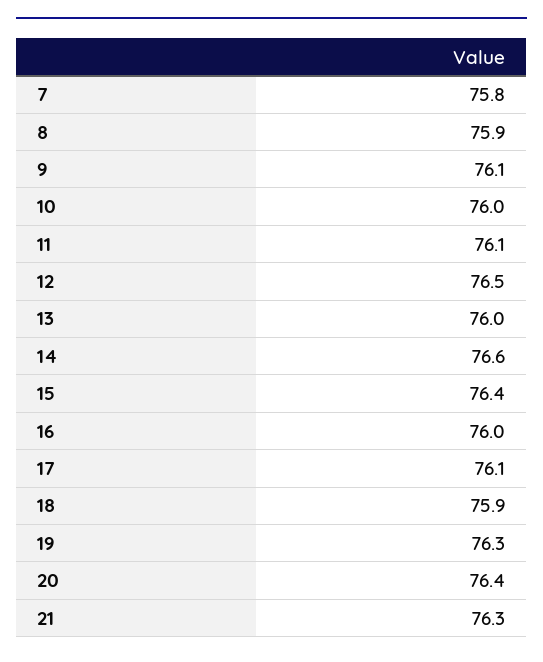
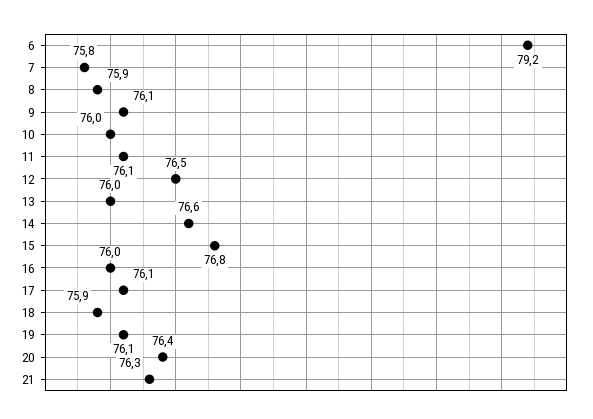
15: 76.4 -> 76.8
19: 76.3 -> 76.1
6: none -> 79.2

